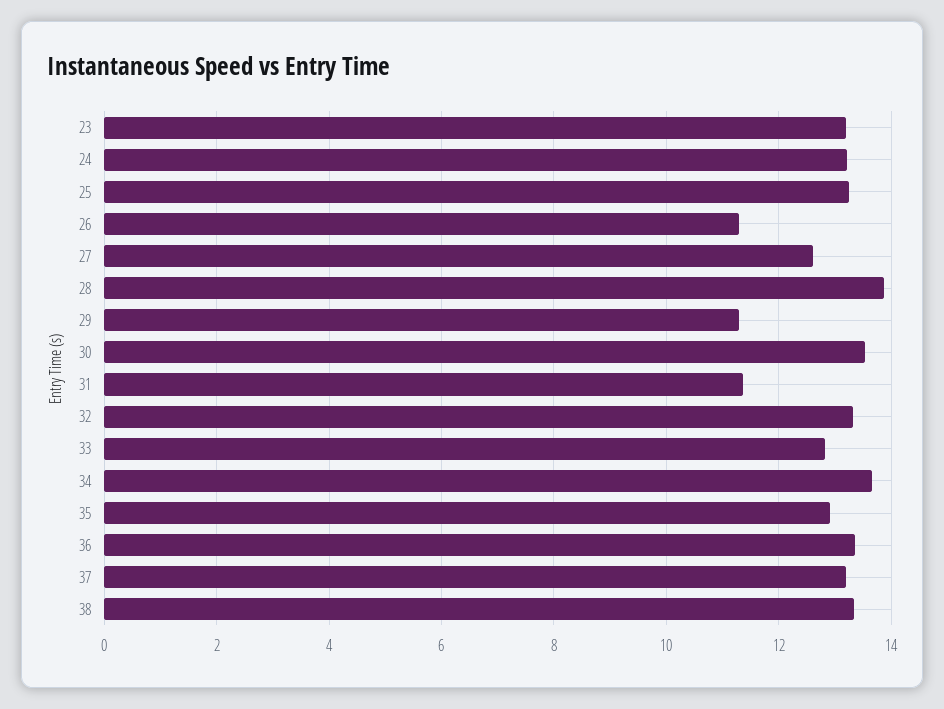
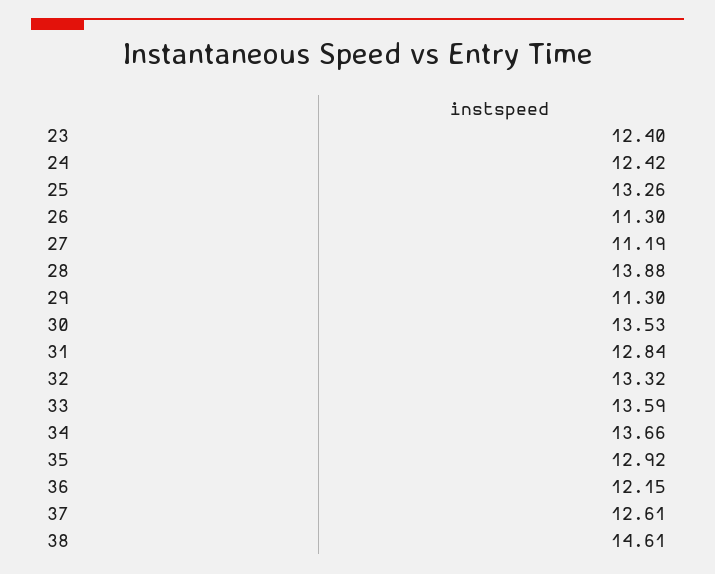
23: 13.2 -> 12.4
24: 13.2 -> 12.42
27: 12.6 -> 11.19
31: 11.4 -> 12.84
33: 12.8 -> 13.59
36: 13.4 -> 12.15
37: 13.2 -> 12.61
38: 13.4 -> 14.61

